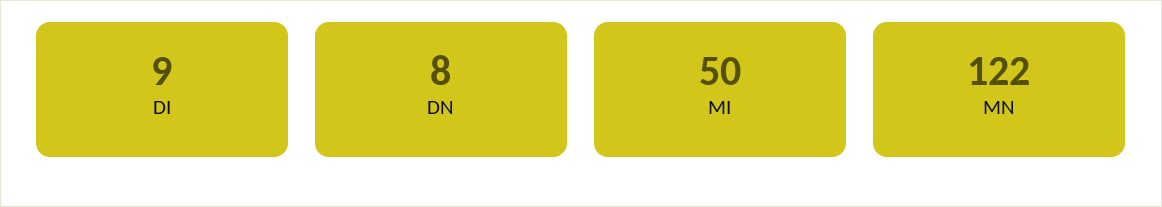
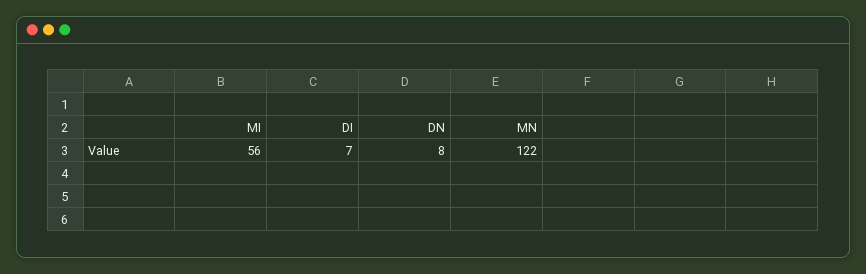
DI: 9 -> 7
MI: 50 -> 56

